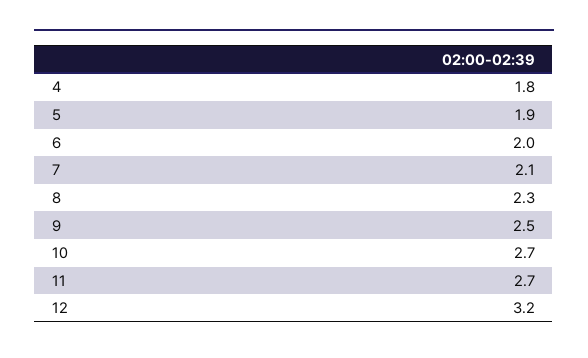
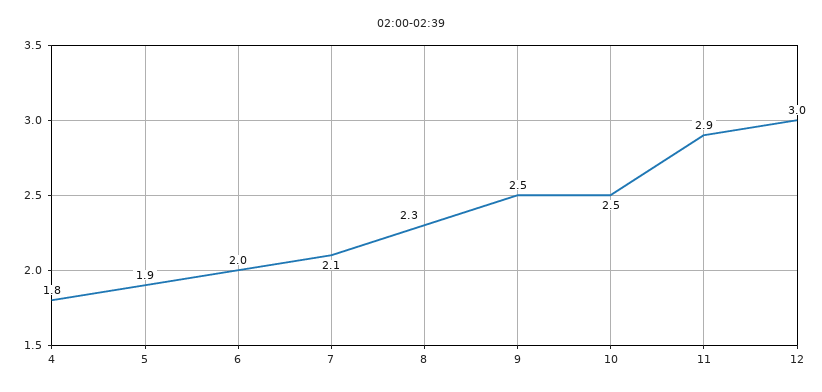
10: 2.7 -> 2.5
11: 2.7 -> 2.9
12: 3.2 -> 3

